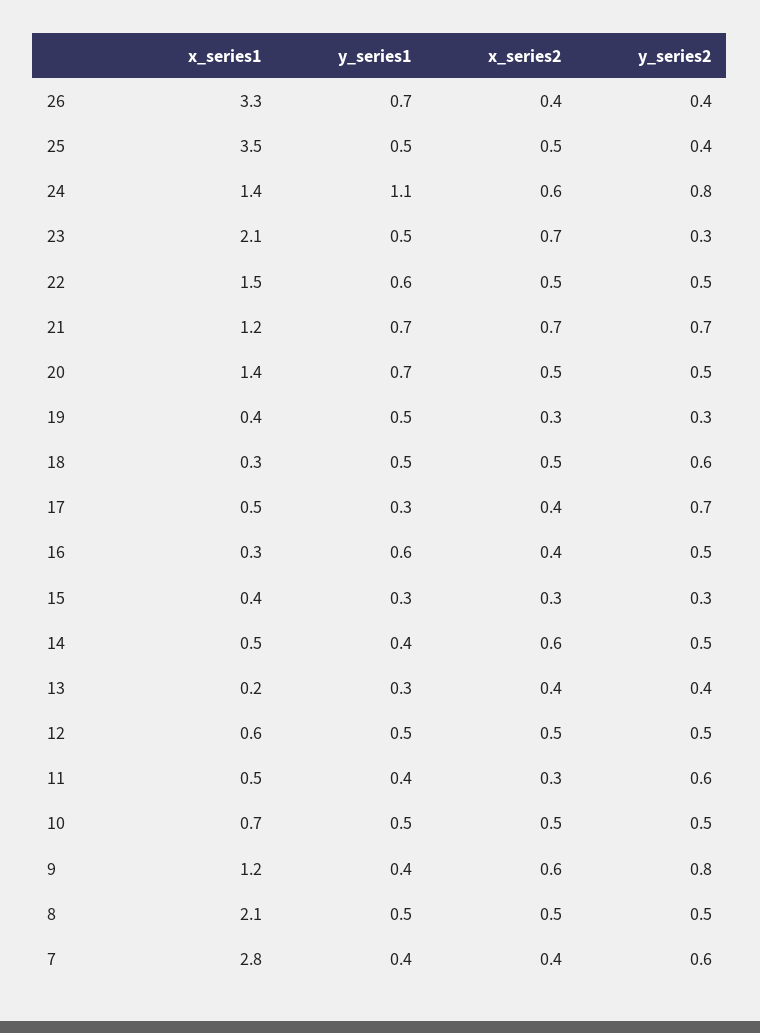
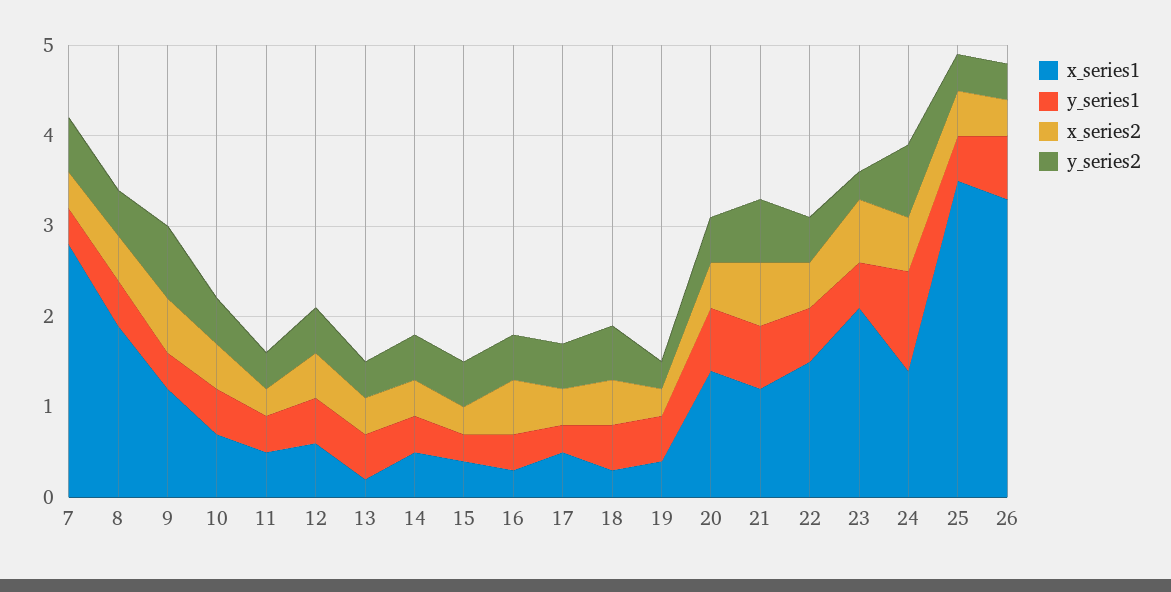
y_series2, 17: 0.7 -> 0.5
y_series1, 16: 0.6 -> 0.4
x_series2, 16: 0.4 -> 0.6
y_series2, 15: 0.3 -> 0.5
x_series2, 14: 0.6 -> 0.4
y_series1, 13: 0.3 -> 0.5
y_series2, 11: 0.6 -> 0.4
x_series1, 8: 2.1 -> 1.9

